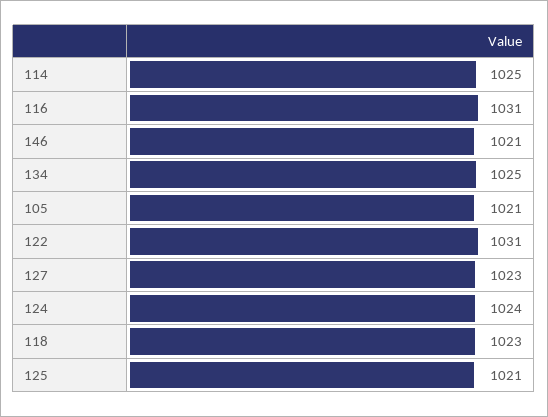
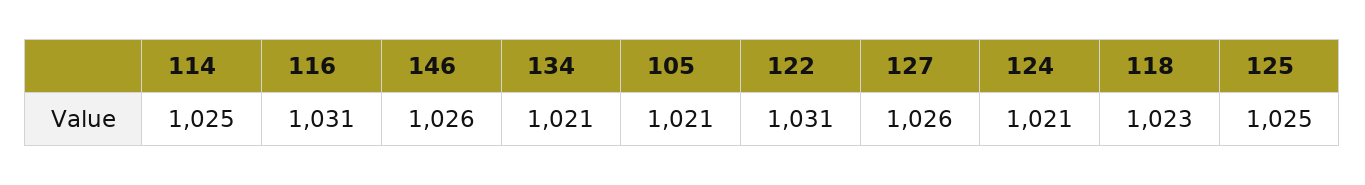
146: 1021 -> 1026
134: 1025 -> 1021
127: 1023 -> 1026
124: 1024 -> 1021
125: 1021 -> 1025

